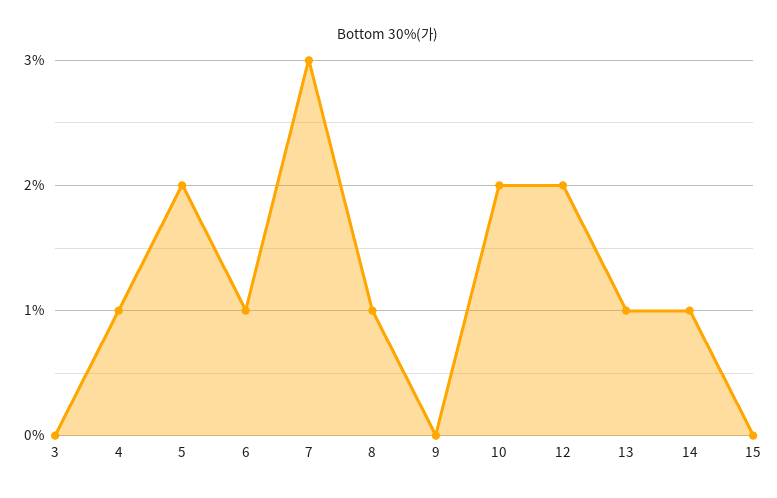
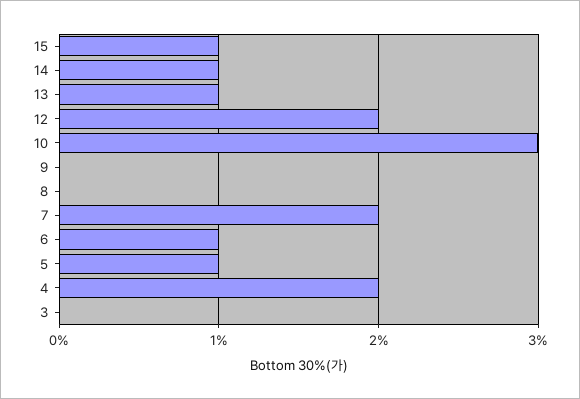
4: 1 -> 2
5: 2 -> 1
7: 3 -> 2
8: 1 -> 0
10: 2 -> 3
15: 0 -> 1

